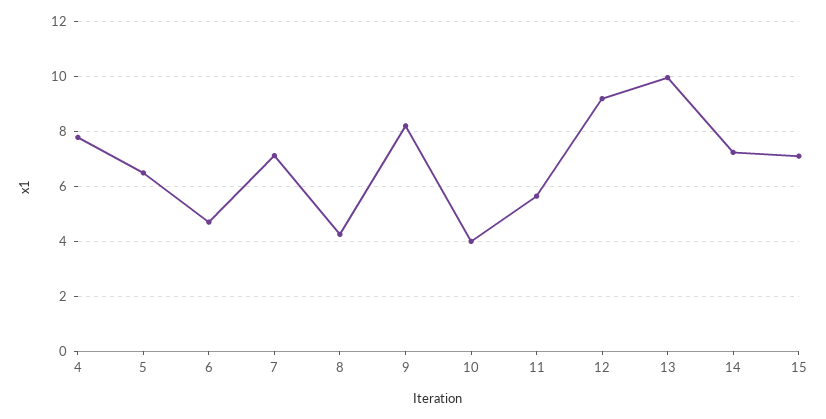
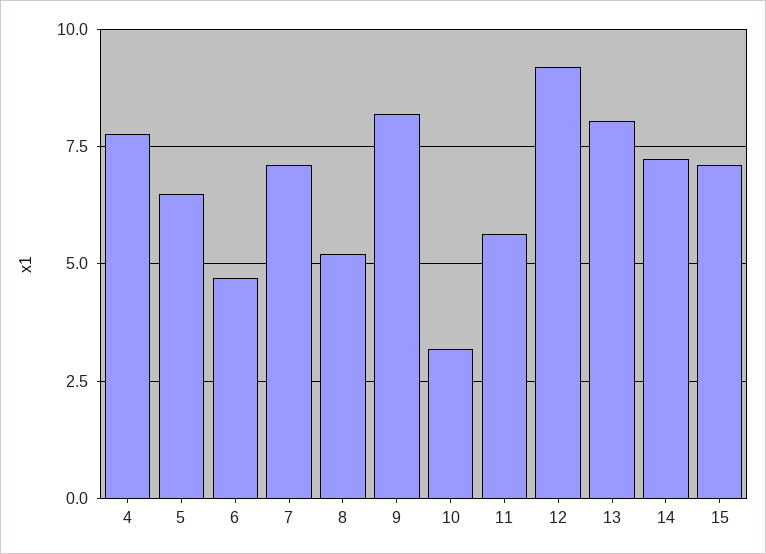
8: 4.25 -> 5.25
10: 4 -> 3.25
13: 10 -> 8

